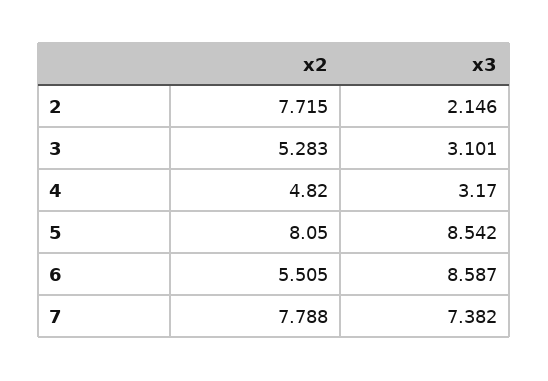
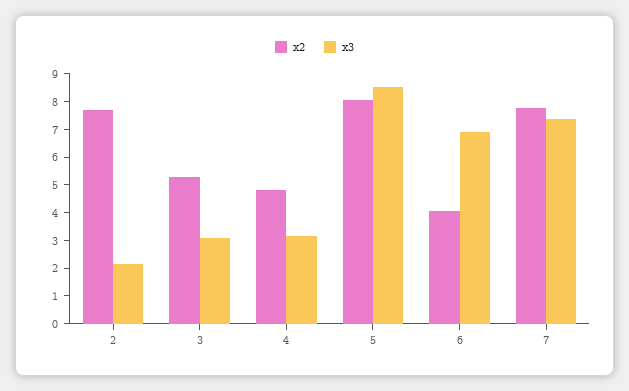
x2, 6: 5.505 -> 4
x3, 6: 8.587 -> 7

